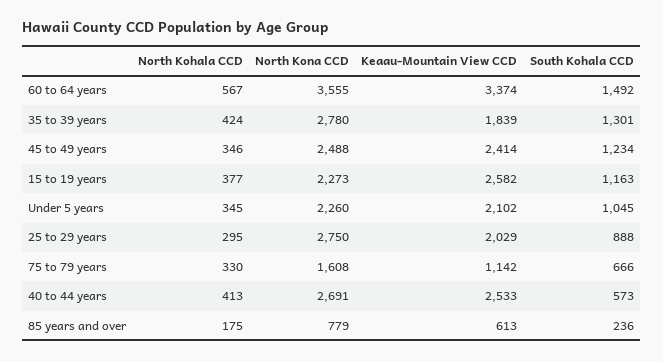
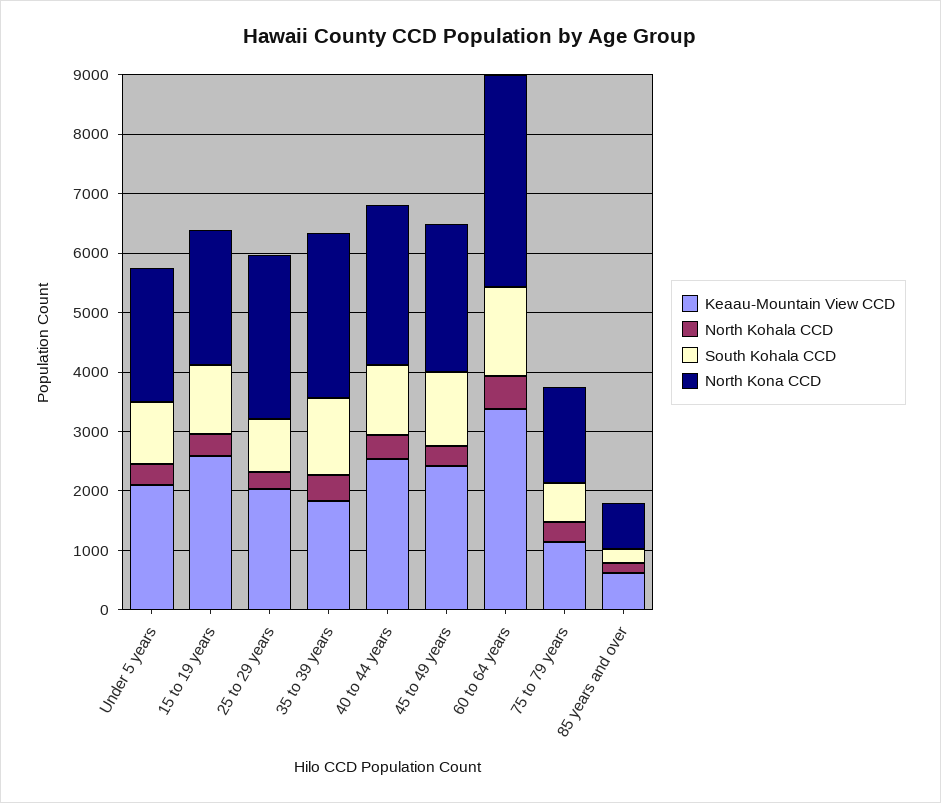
South Kohala CCD, 40 to 44 years: 573 -> 1200

